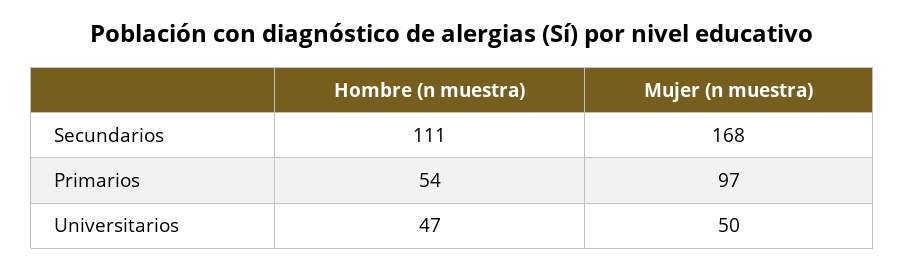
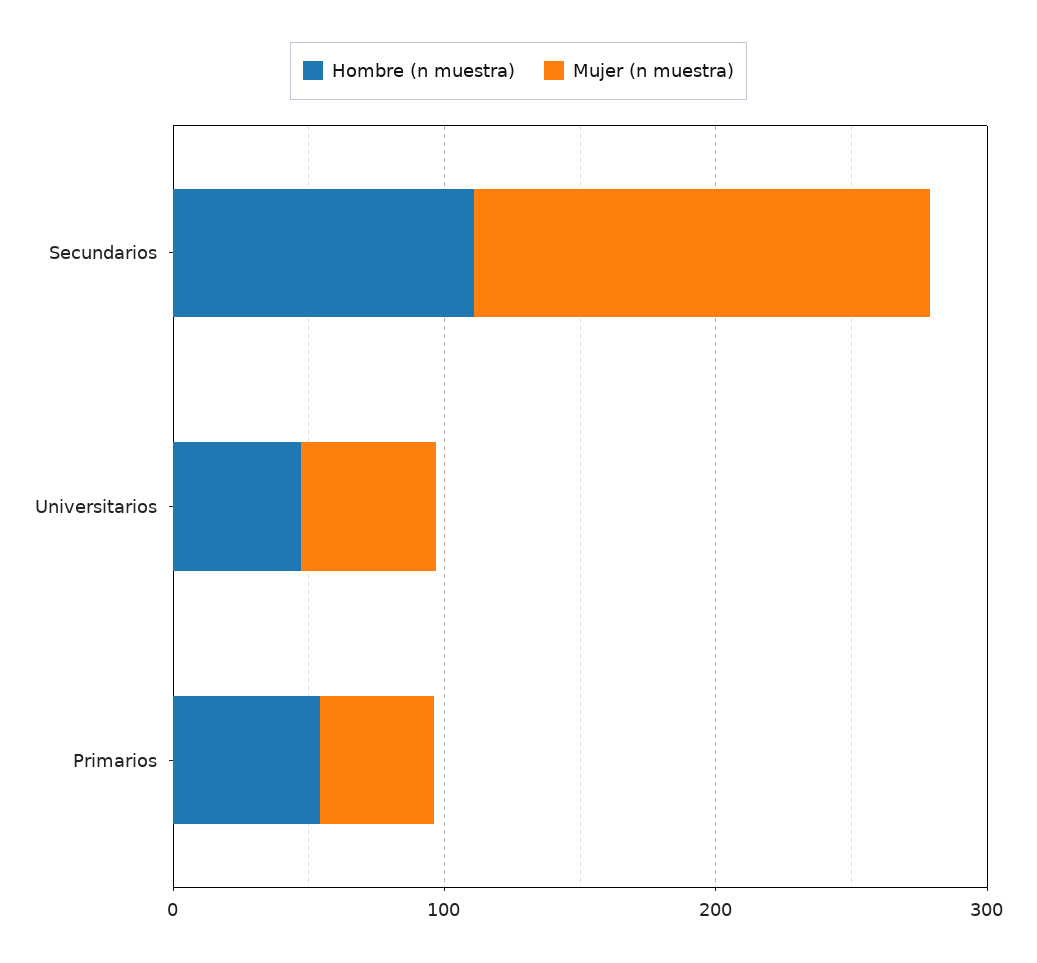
Mujer (n muestra), Primarios: 97 -> 40

